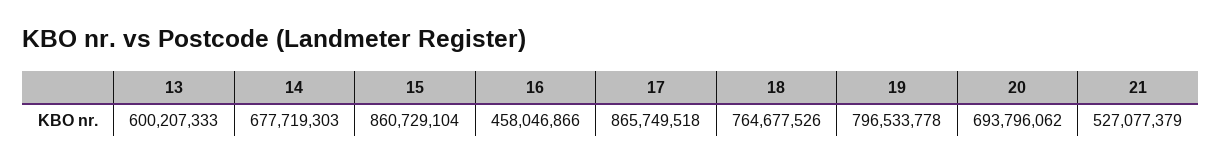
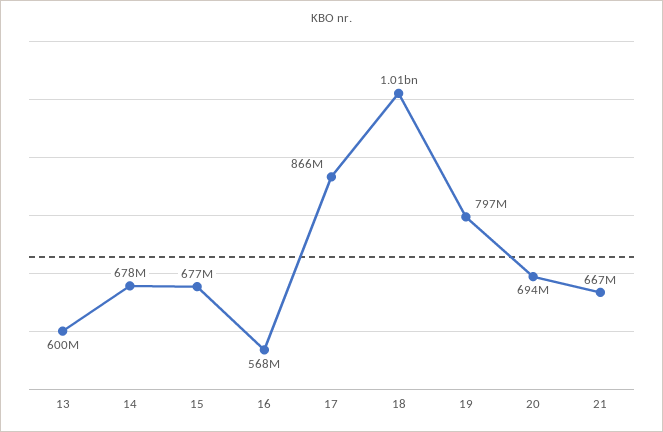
15: 860729104 -> 677000000
16: 458046866 -> 568000000
18: 764677526 -> 1010000000
21: 527077379 -> 667000000

